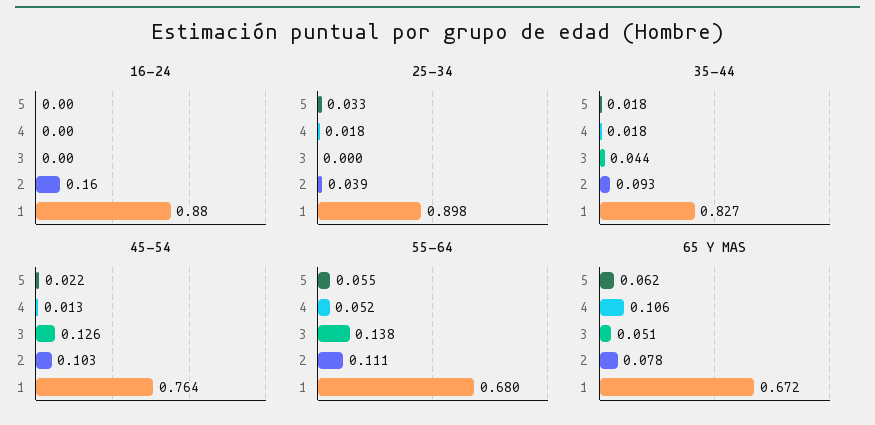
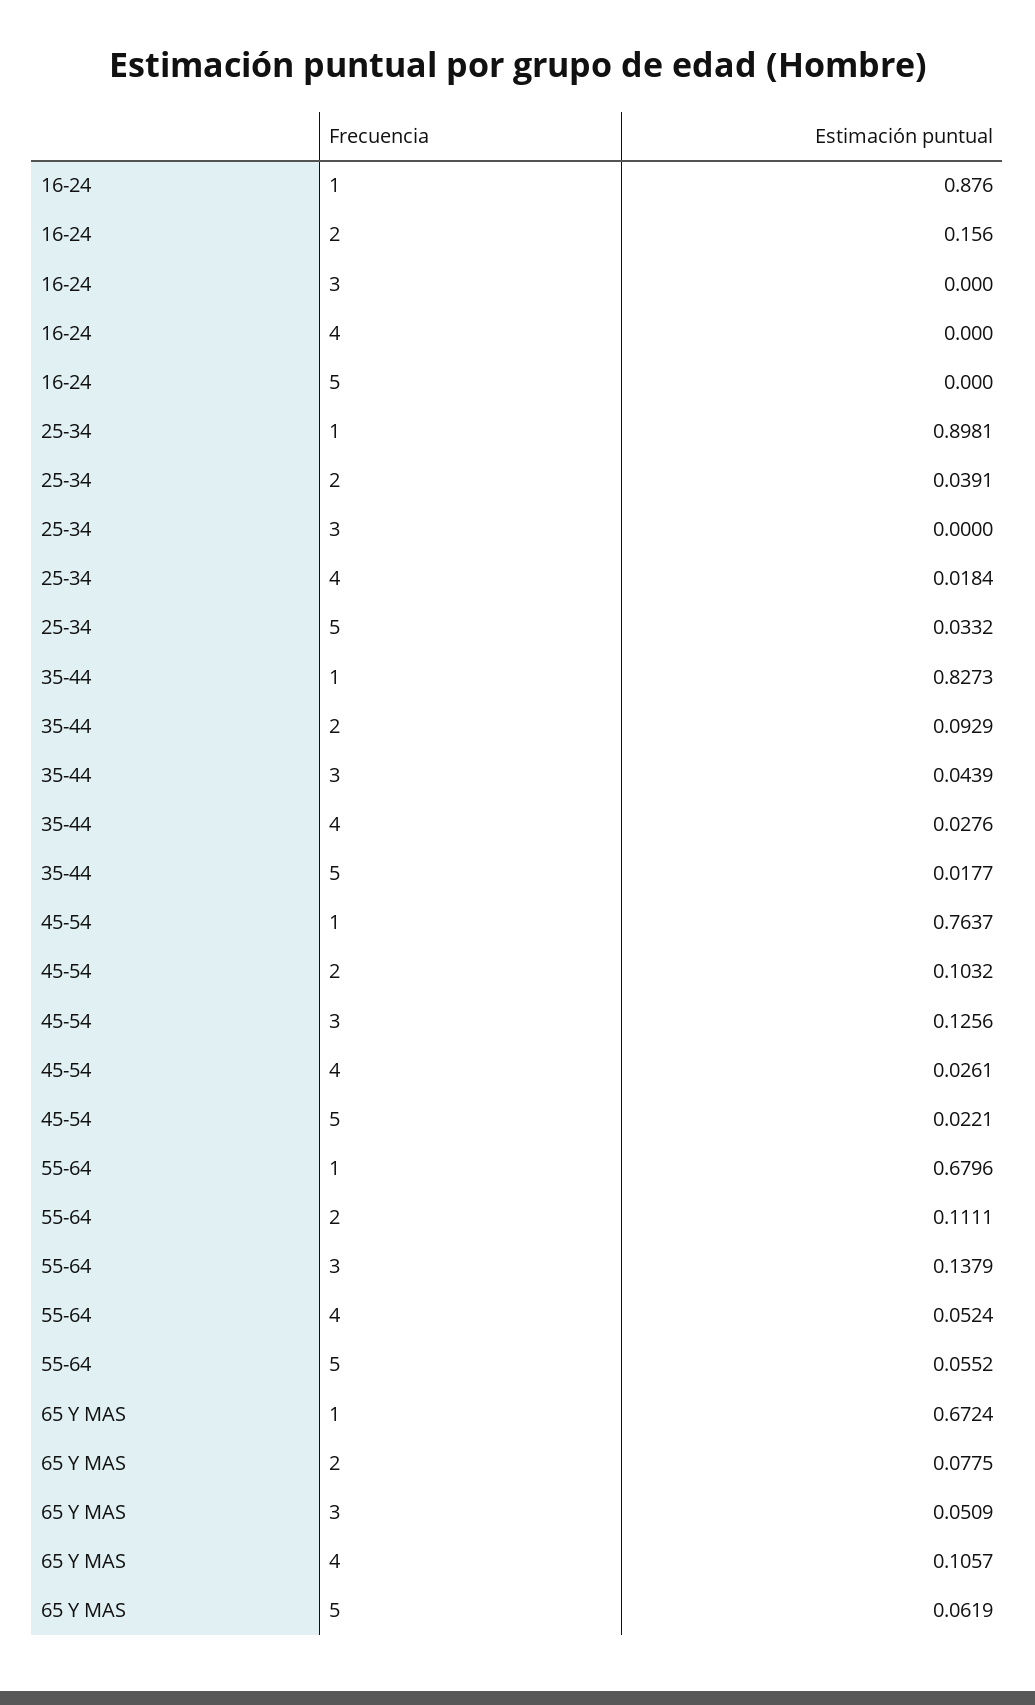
35-44, 4: 0.018 -> 0.0276
45-54, 4: 0.013 -> 0.0261

